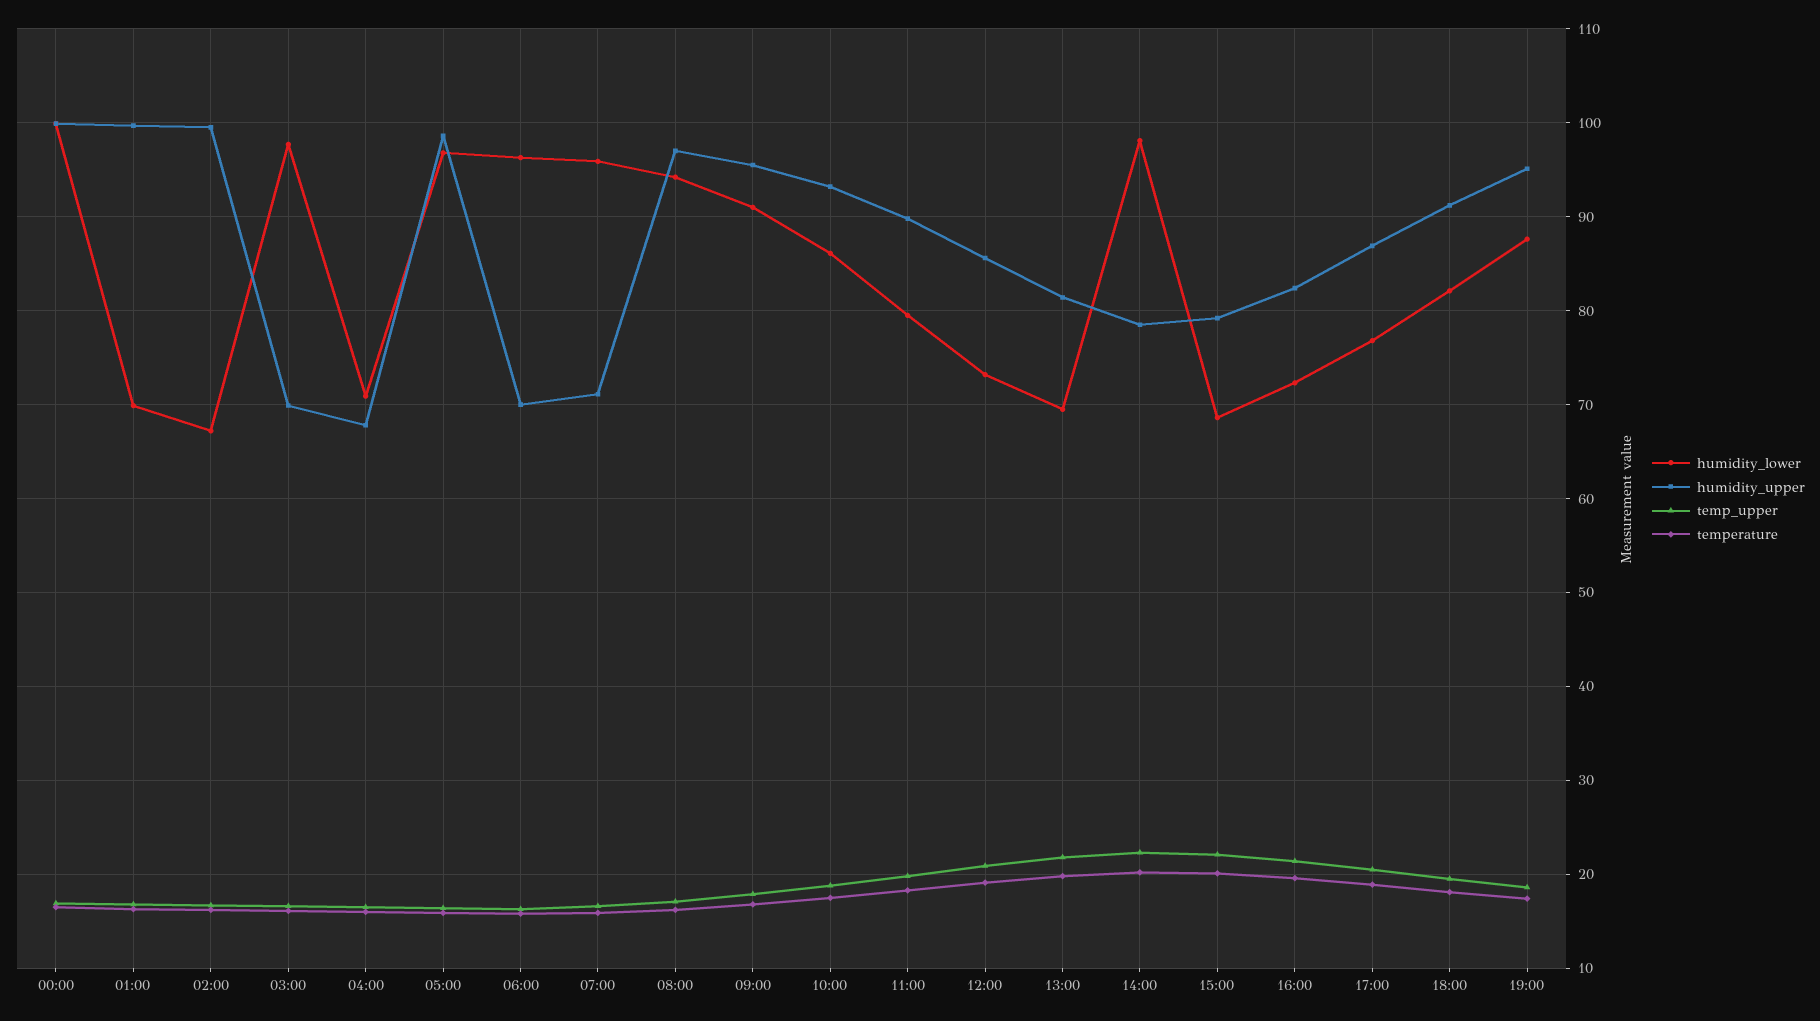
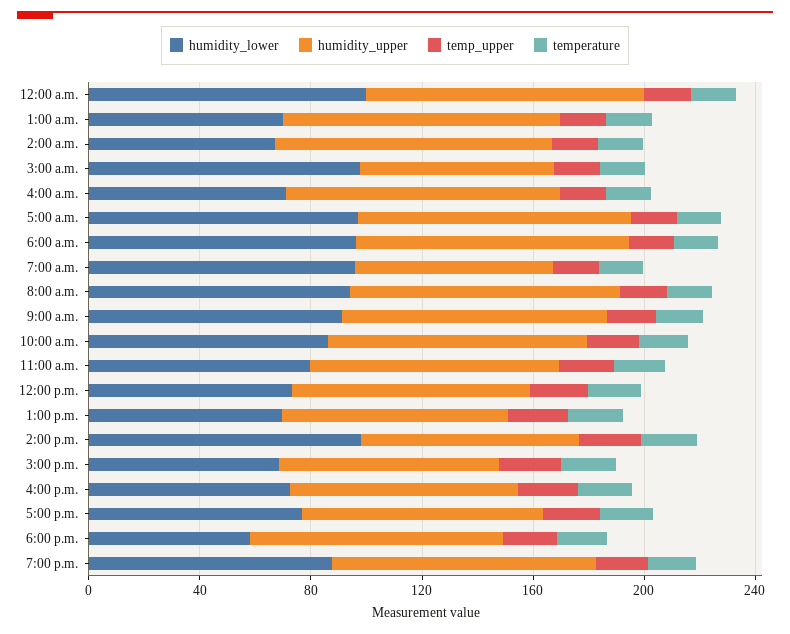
humidity_upper, 04:00: 68 -> 100
humidity_upper, 06:00: 70 -> 100
humidity_lower, 18:00: 82 -> 60

